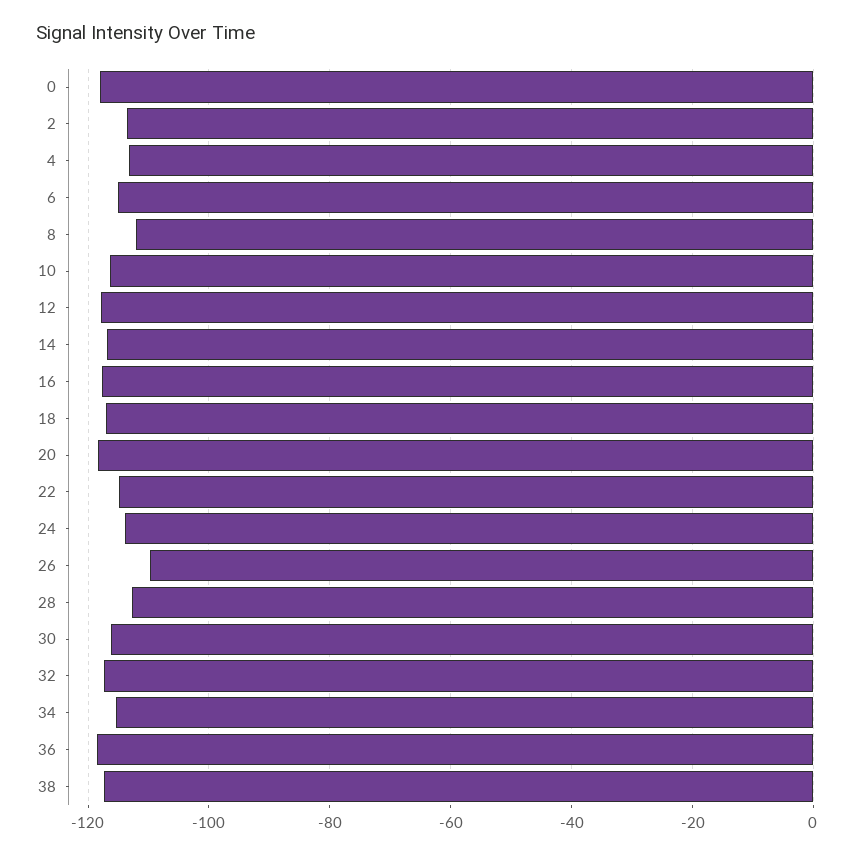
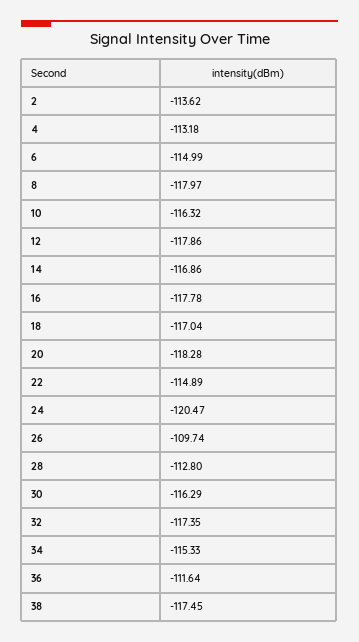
0: -118 -> none
8: -112 -> -117.97
24: -114 -> -120.47
36: -118 -> -111.64

